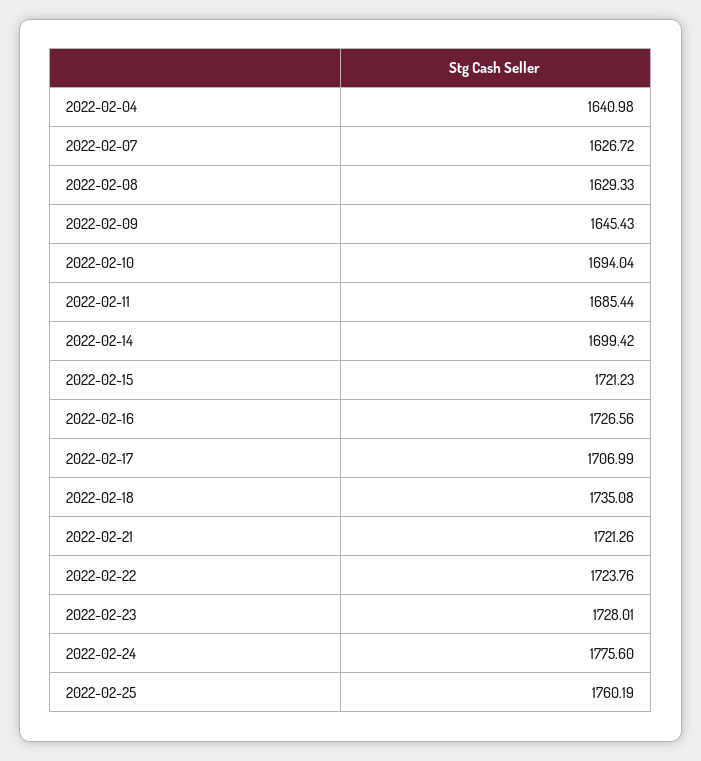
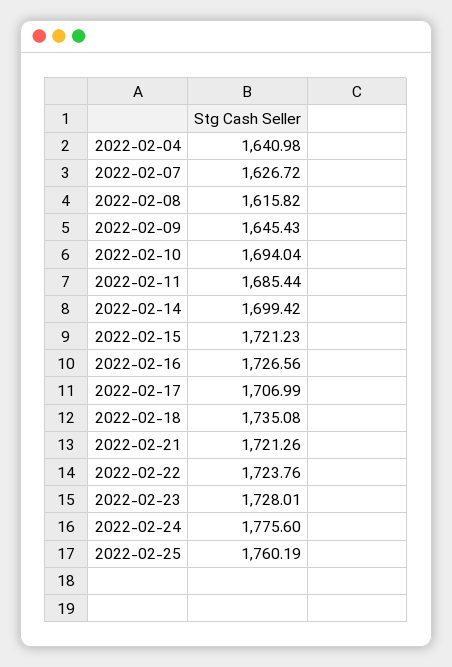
2022-02-08: 1629.33 -> 1615.82

